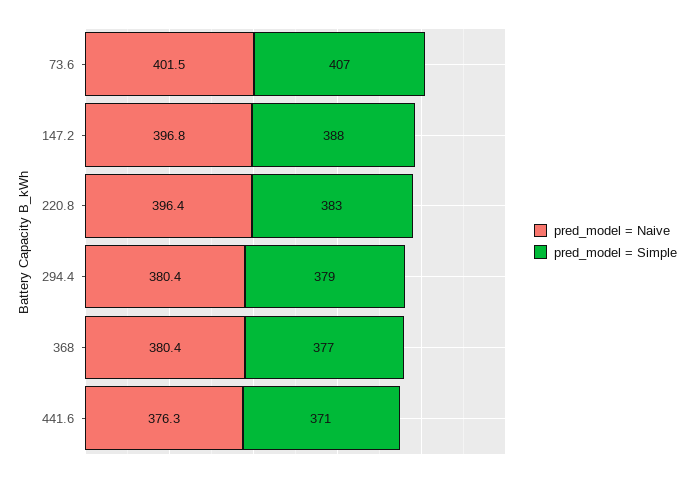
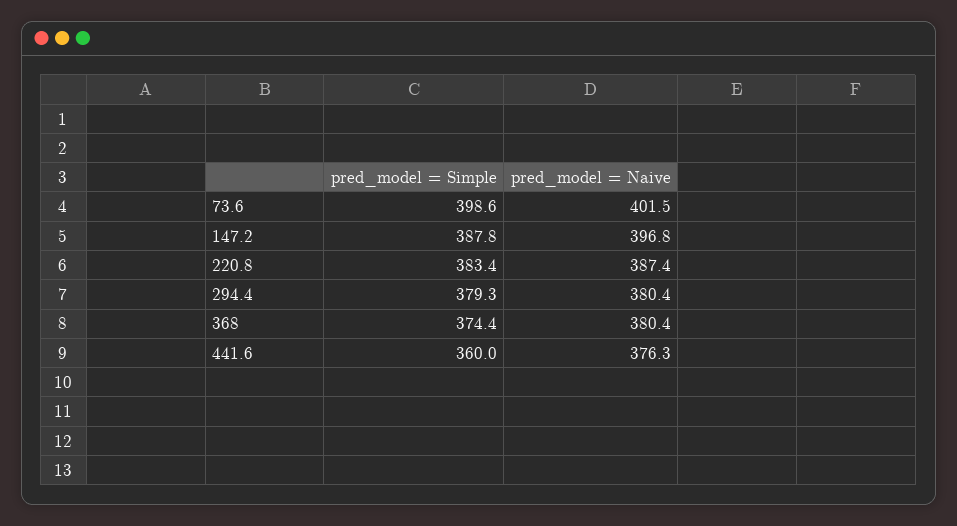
pred_model = Simple, 73.6: 407 -> 398.6
pred_model = Naive, 220.8: 396.4 -> 387.4
pred_model = Simple, 368: 377 -> 374.4
pred_model = Simple, 441.6: 371 -> 360

